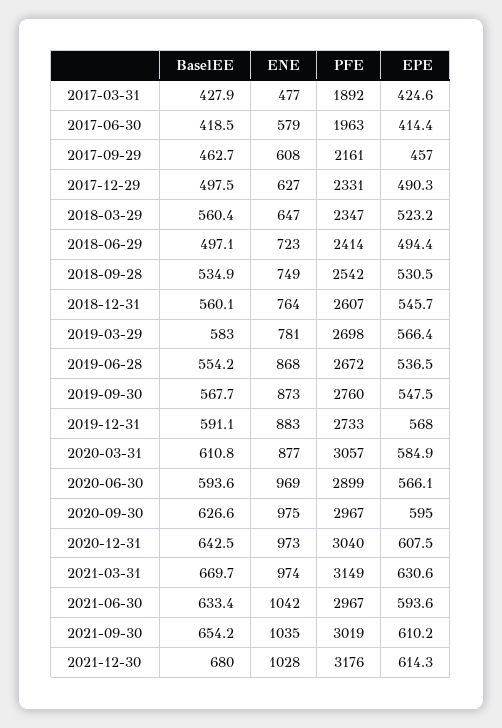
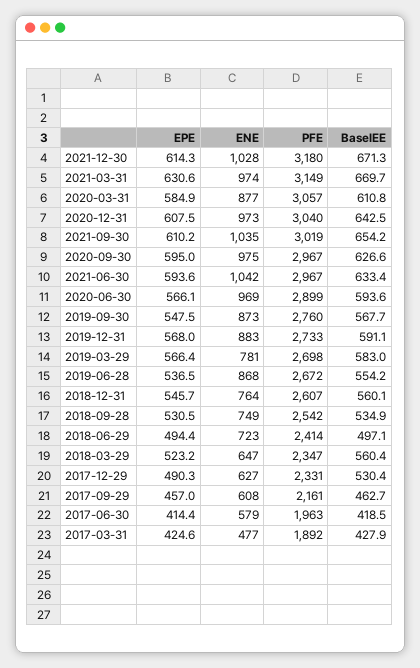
BaselEE, 2017-12-29: 497.5 -> 530.4
BaselEE, 2021-12-30: 680 -> 671.3
PFE, 2021-12-30: 3176 -> 3180

